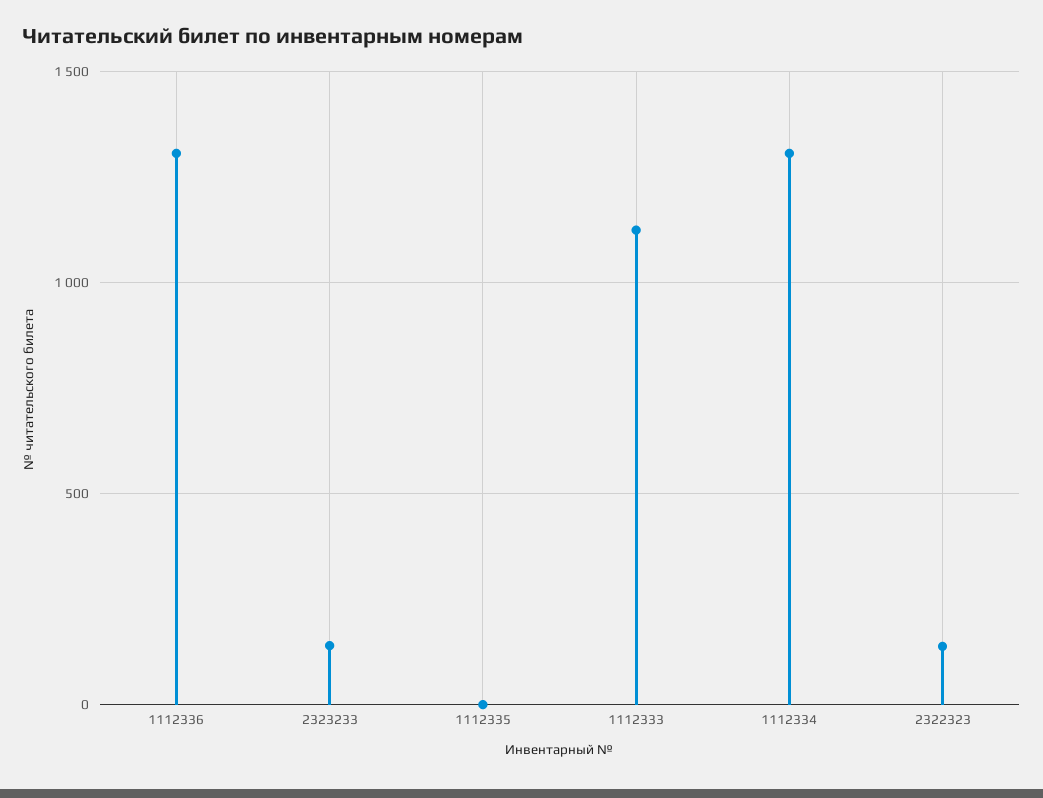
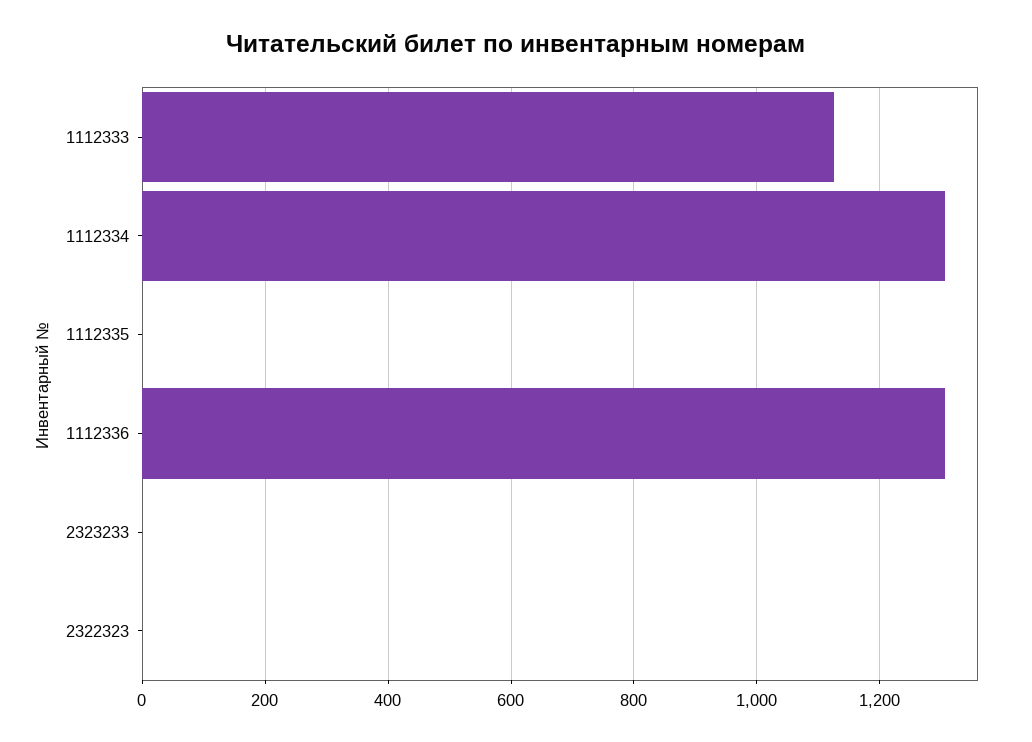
2323233: 150 -> 0
2322323: 150 -> 0

